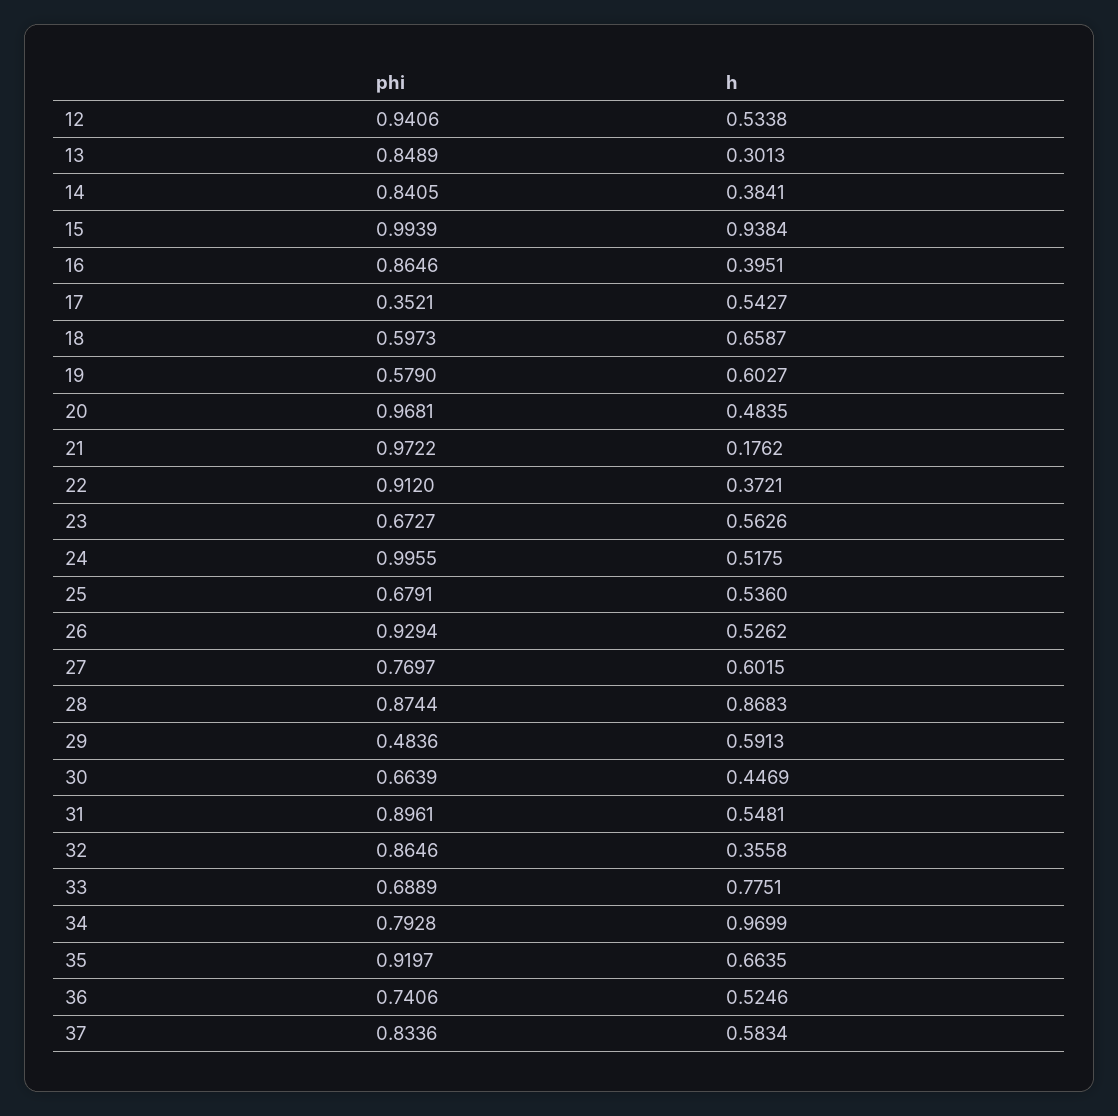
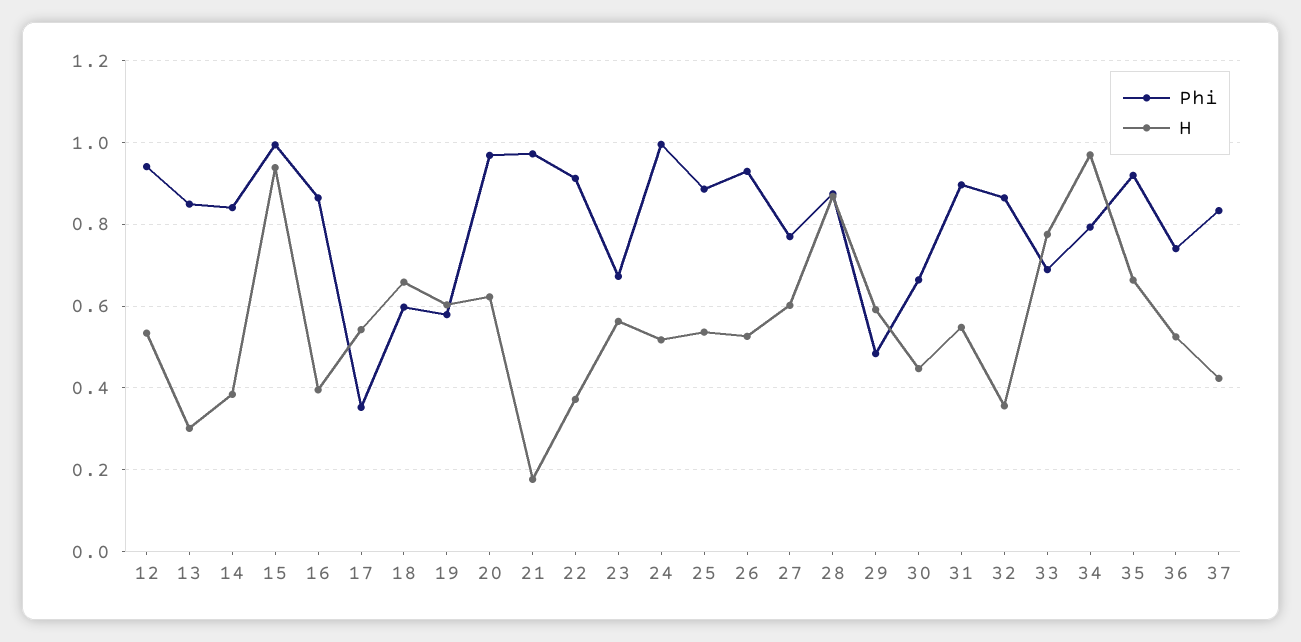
h, 20: 0.4835 -> 0.62
phi, 25: 0.6791 -> 0.88
h, 37: 0.5834 -> 0.42

